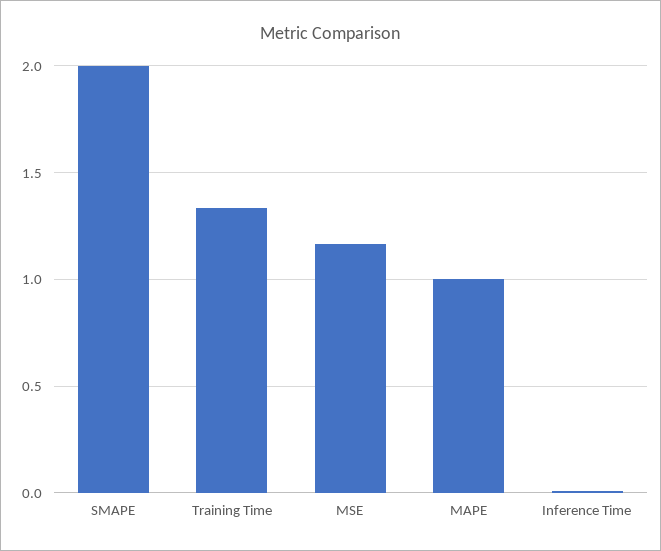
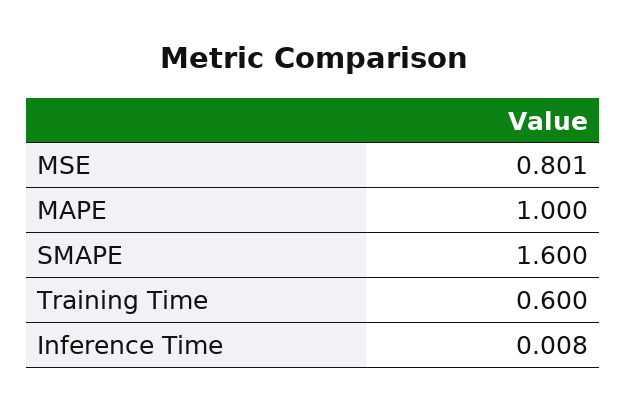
SMAPE: 2 -> 1.6
Training Time: 1.35 -> 0.6
MSE: 1.15 -> 0.801

